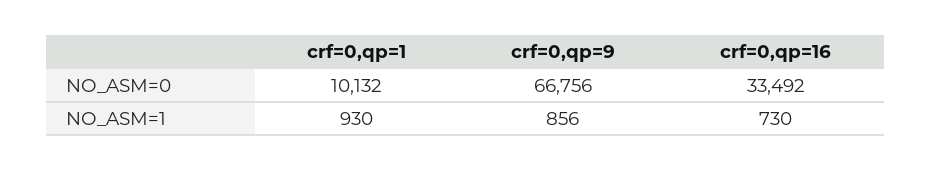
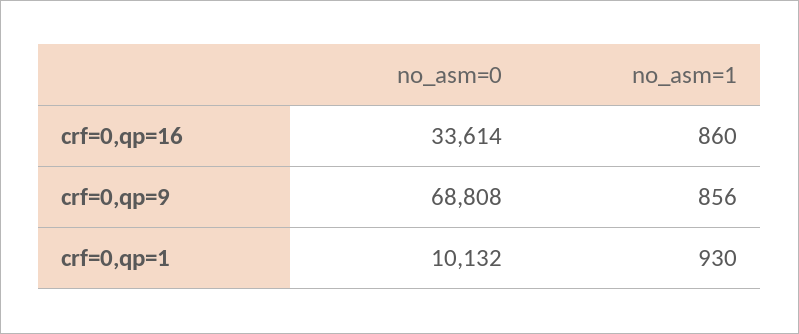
crf=0,qp=9, NO_ASM=0: 66756 -> 68808
crf=0,qp=16, NO_ASM=0: 33492 -> 33614
crf=0,qp=16, NO_ASM=1: 730 -> 860

